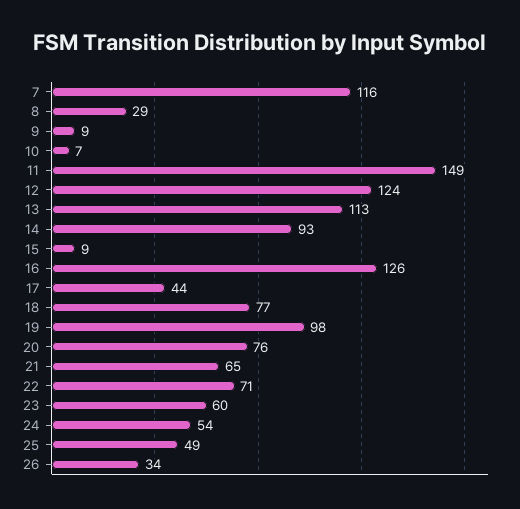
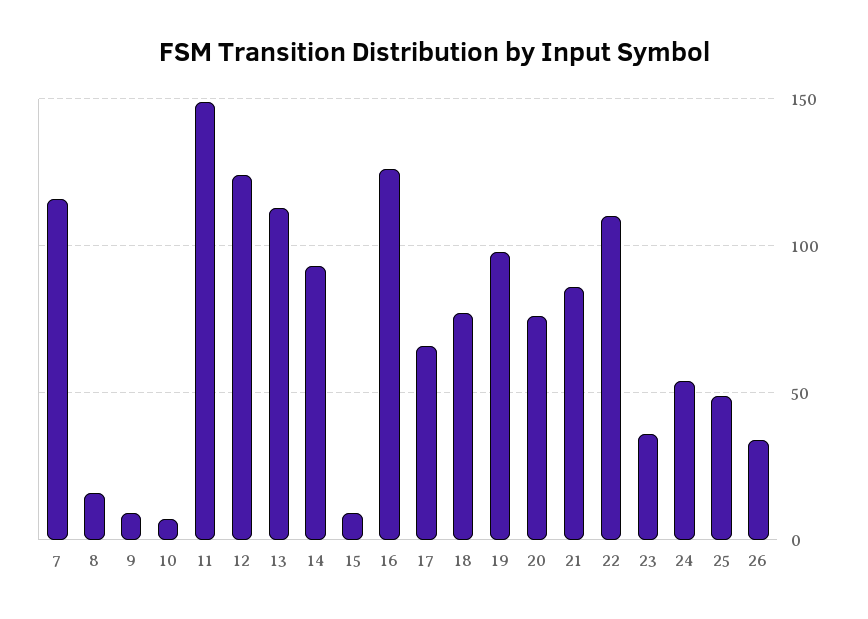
8: 29 -> 15
17: 44 -> 65
21: 65 -> 85
22: 71 -> 110
23: 60 -> 35

